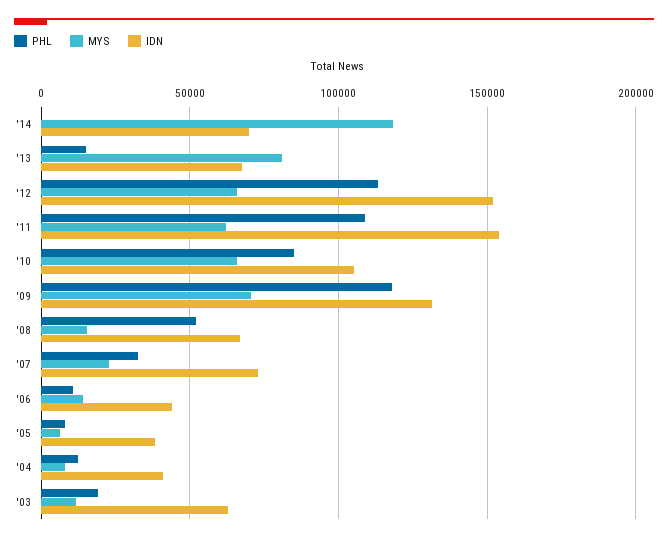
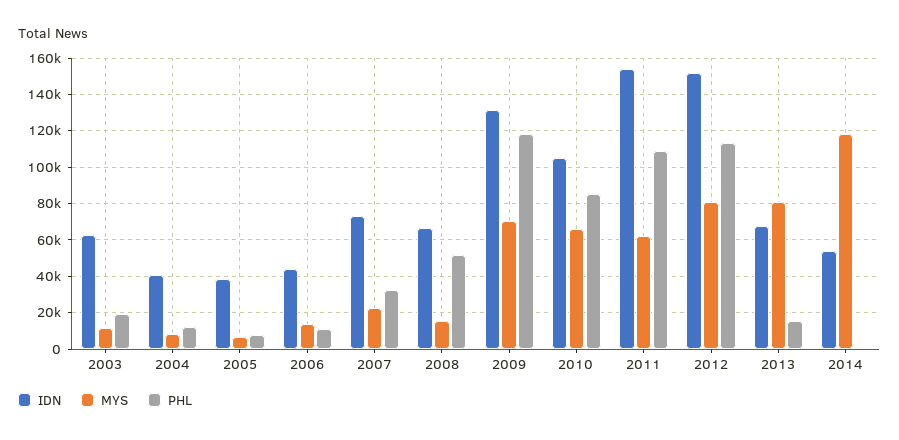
IDN, '14: 70000 -> 55000
MYS, '12: 65000 -> 80000

